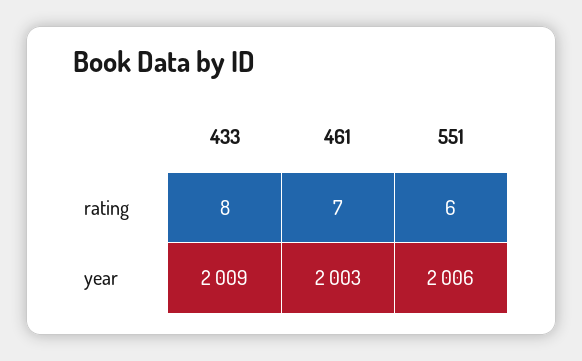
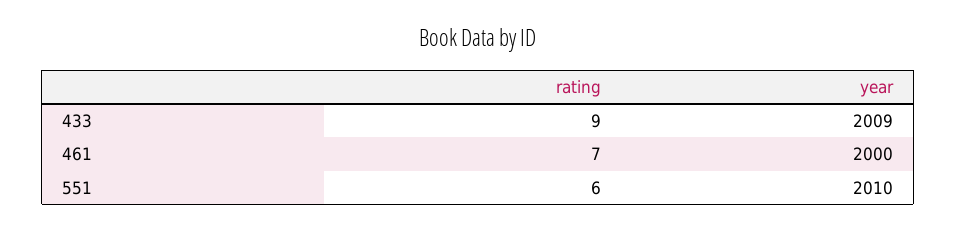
433, rating: 8 -> 9
461, year: 2003 -> 2000
551, year: 2006 -> 2010

